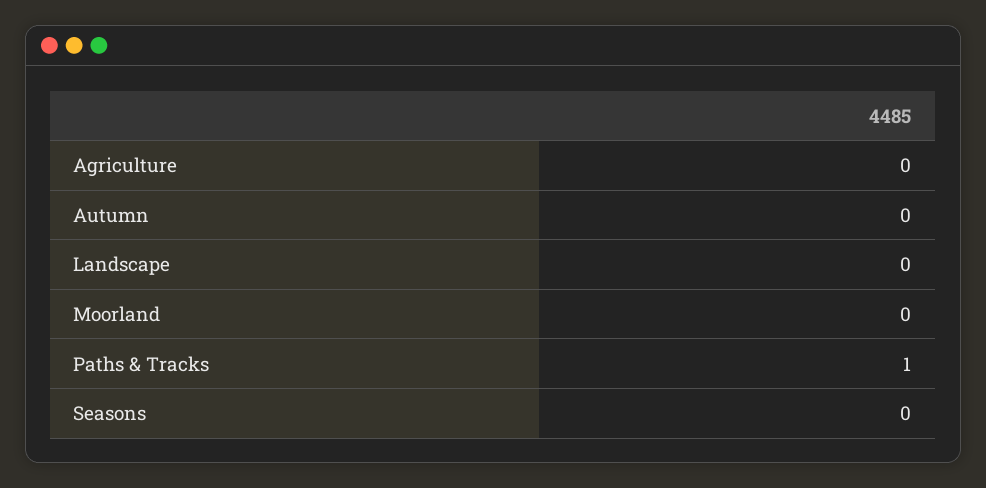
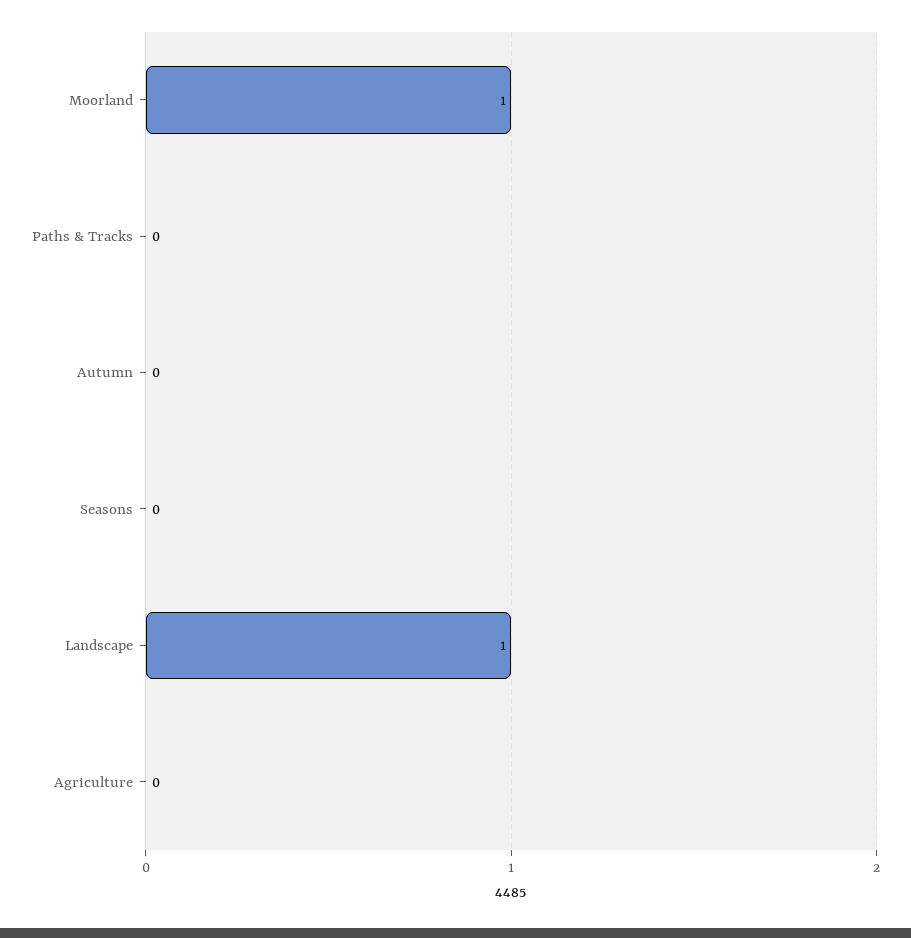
Landscape: 0 -> 1
Moorland: 0 -> 1
Paths & Tracks: 1 -> 0

